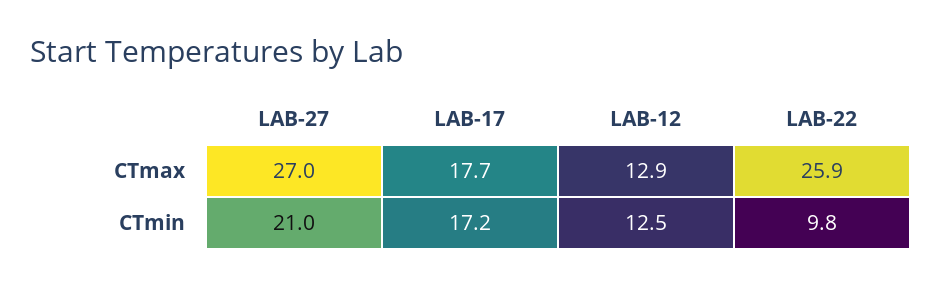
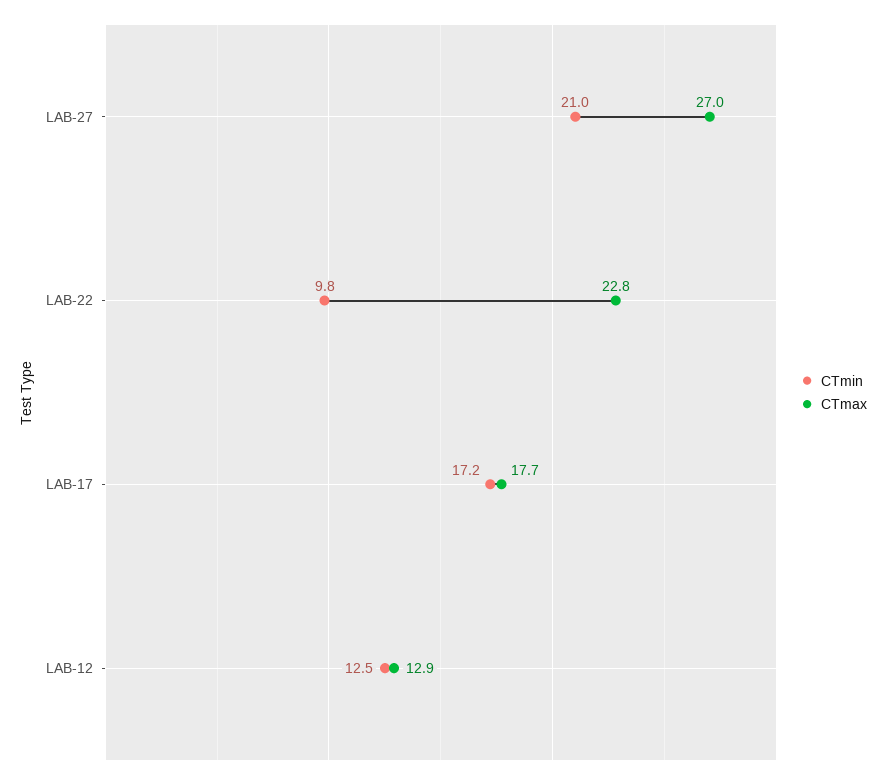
CTmax, LAB-22: 25.9 -> 22.8

